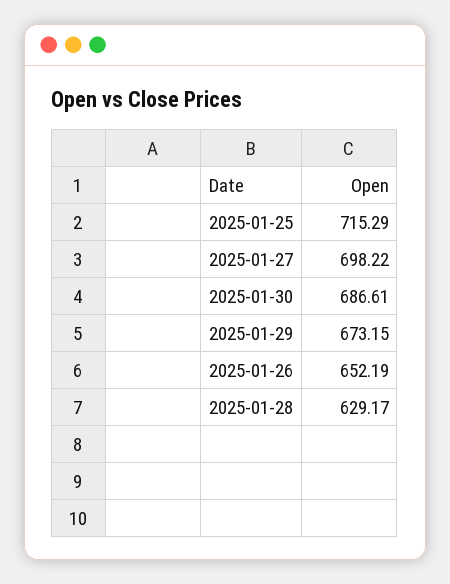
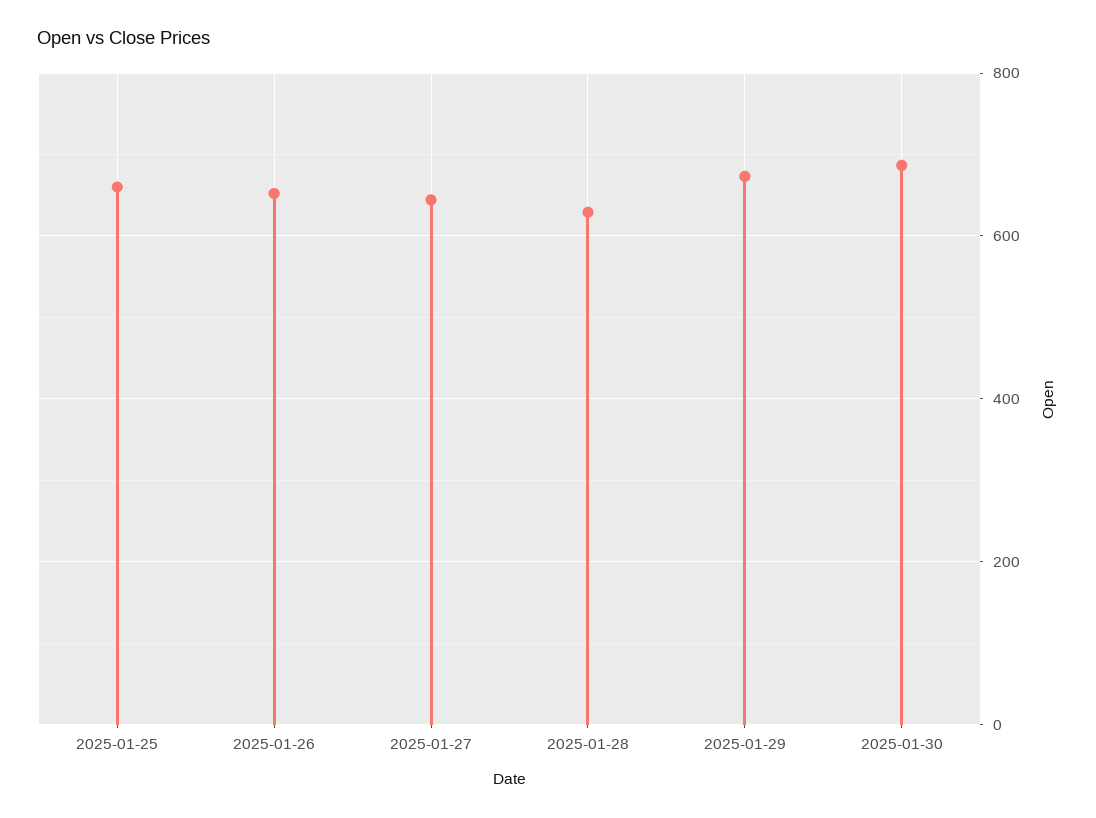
2025-01-25: 715.29 -> 660
2025-01-27: 698.22 -> 640

